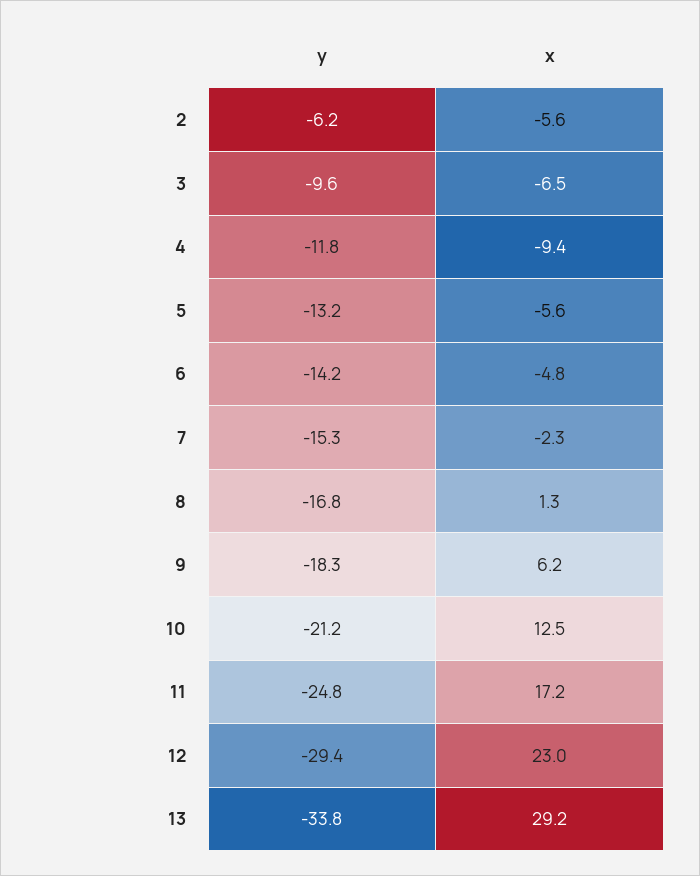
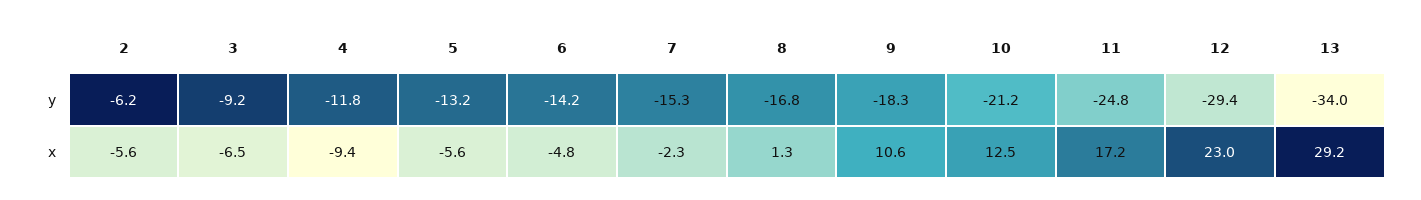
y, 3: -9.6 -> -9.2
x, 9: 6.2 -> 10.6
y, 13: -33.8 -> -34

